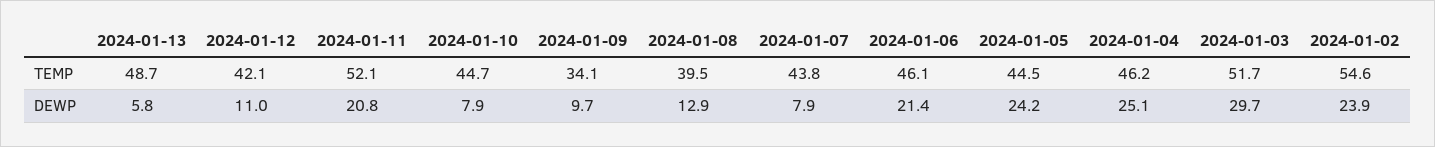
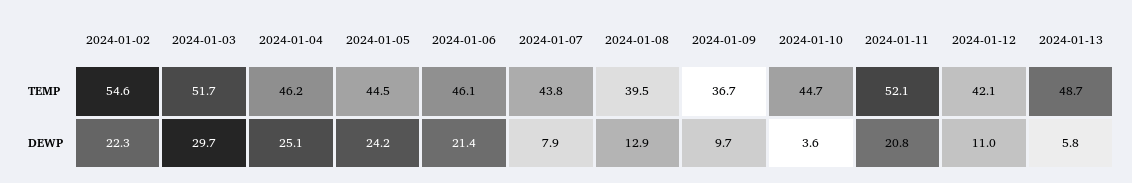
2024-01-09, TEMP: 34.1 -> 36.7
2024-01-10, DEWP: 7.9 -> 3.6
2024-01-02, DEWP: 23.9 -> 22.3

